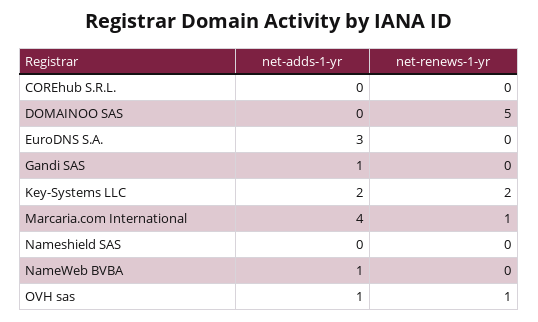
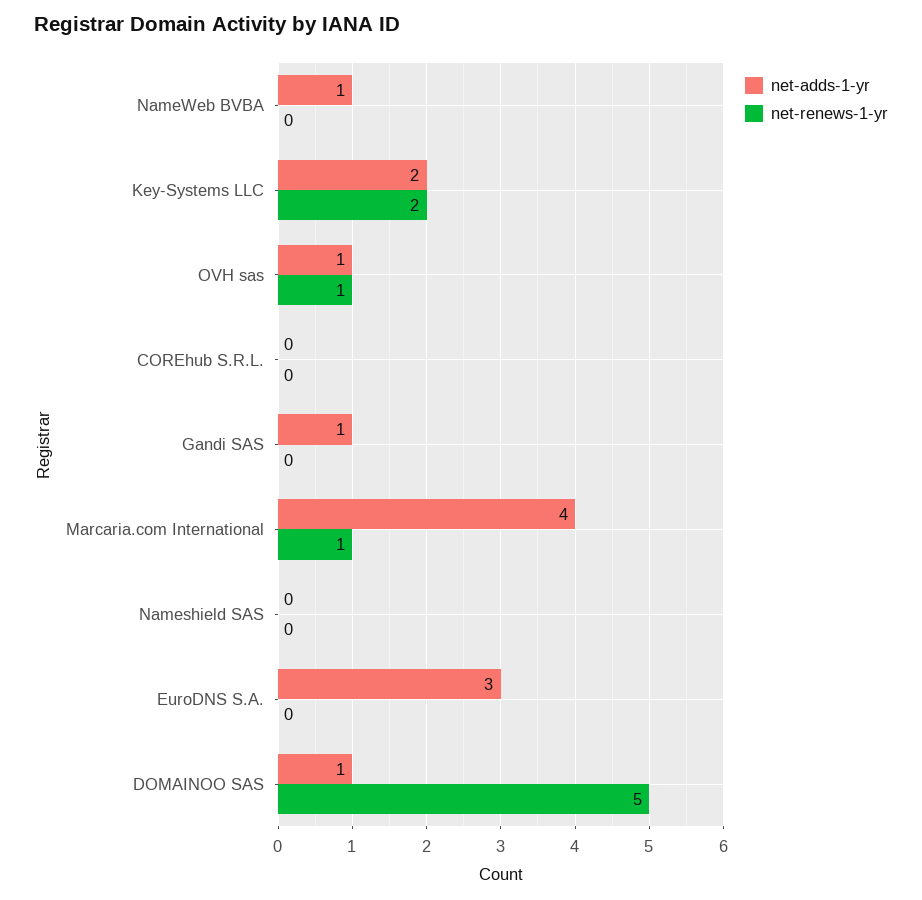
net-adds-1-yr, DOMAINOO SAS: 0 -> 1

